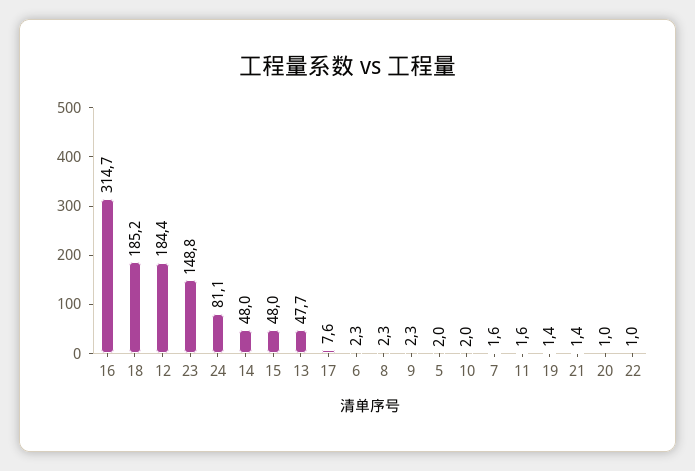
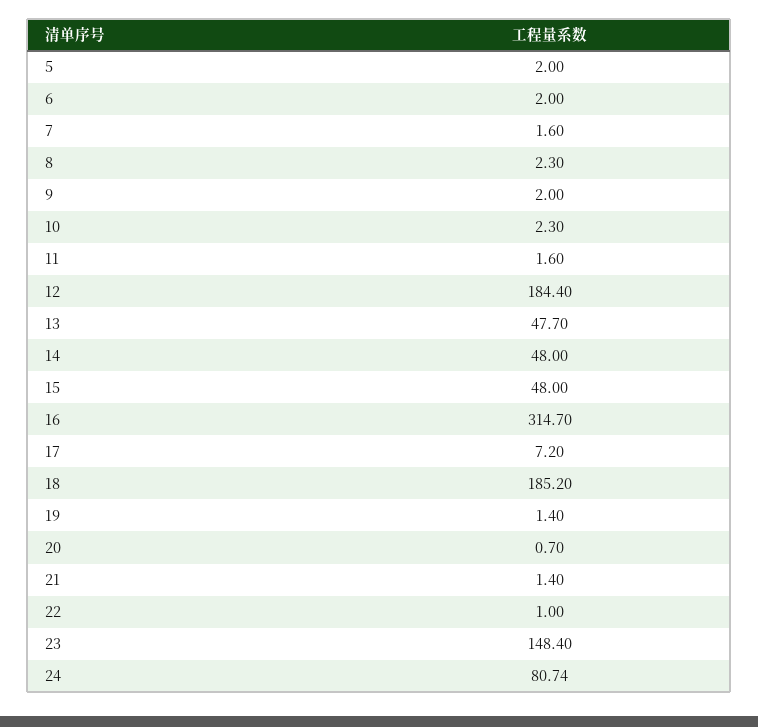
23: 148.8 -> 148.4
24: 81.1 -> 80.74
17: 7.6 -> 7.2
6: 2.3 -> 2
9: 2.3 -> 2
10: 2 -> 2.3
20: 1 -> 0.7

